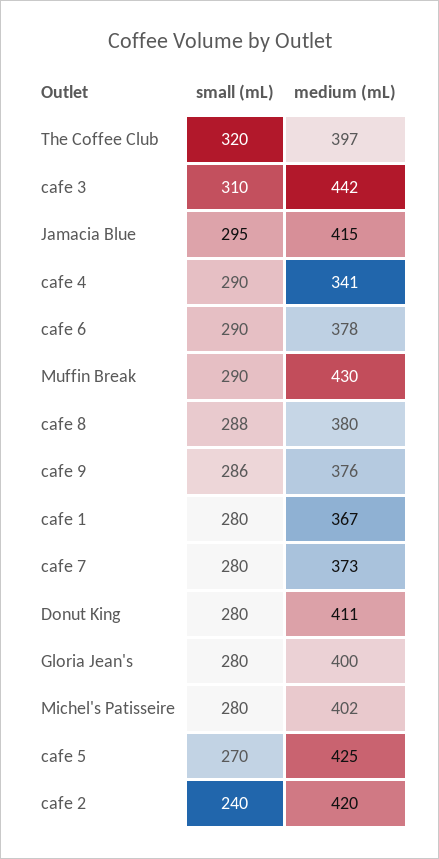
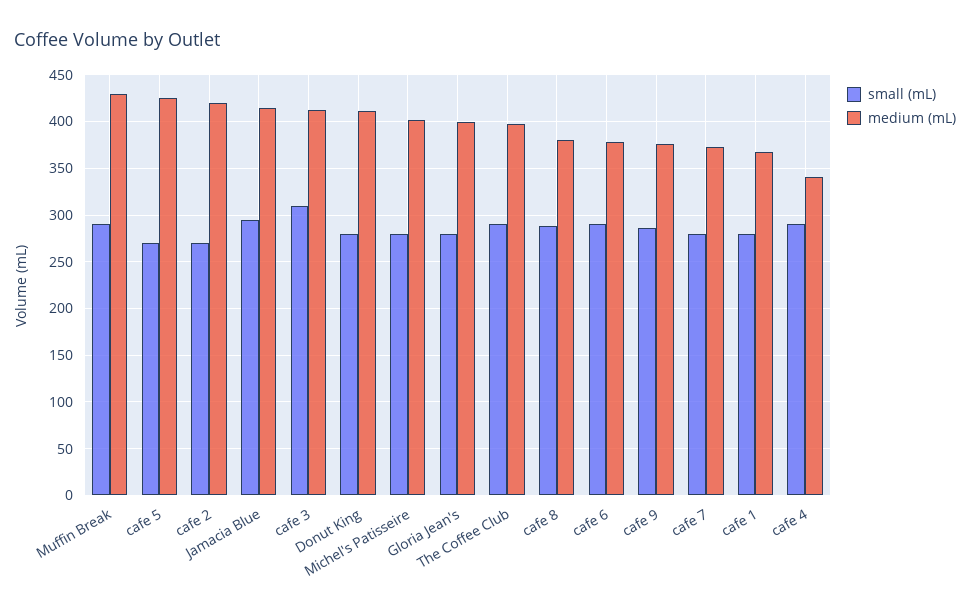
small (mL), The Coffee Club: 320 -> 290
medium (mL), cafe 3: 442 -> 410
small (mL), cafe 2: 240 -> 270

